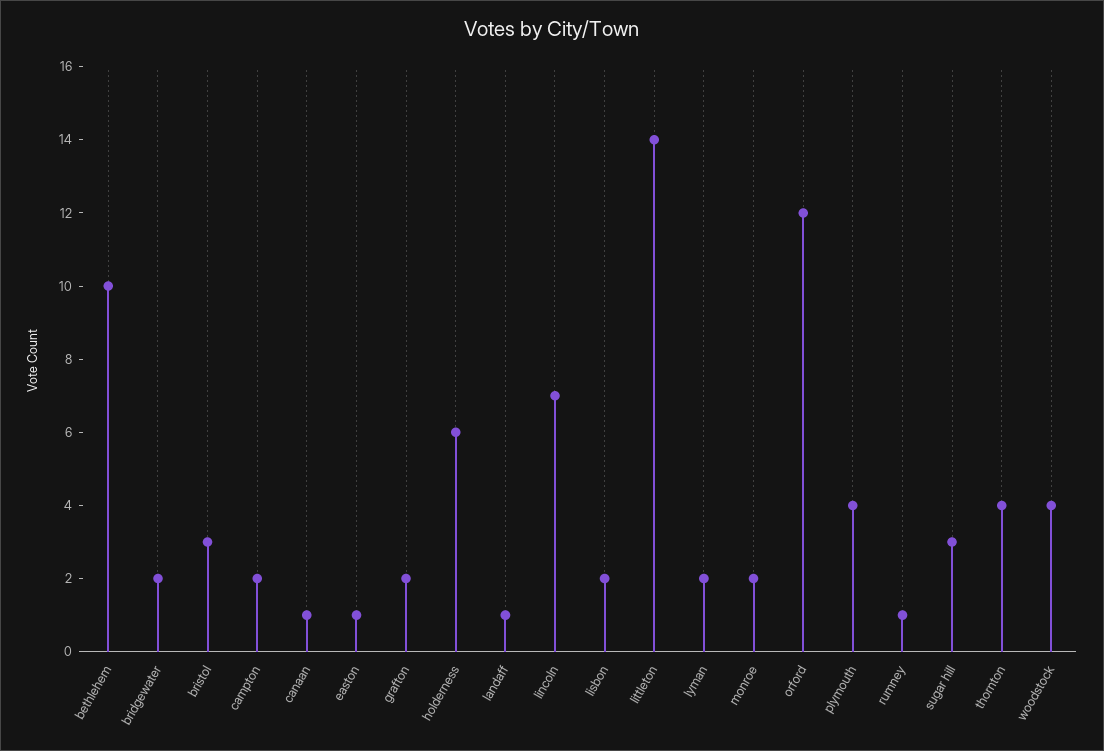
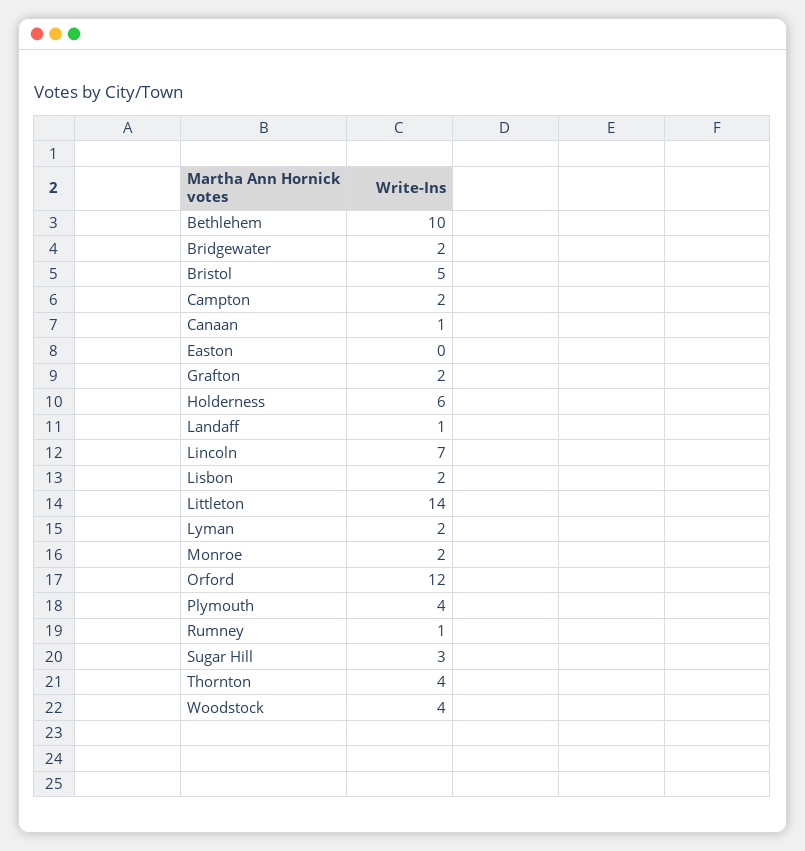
bristol: 3 -> 5
easton: 1 -> 0

